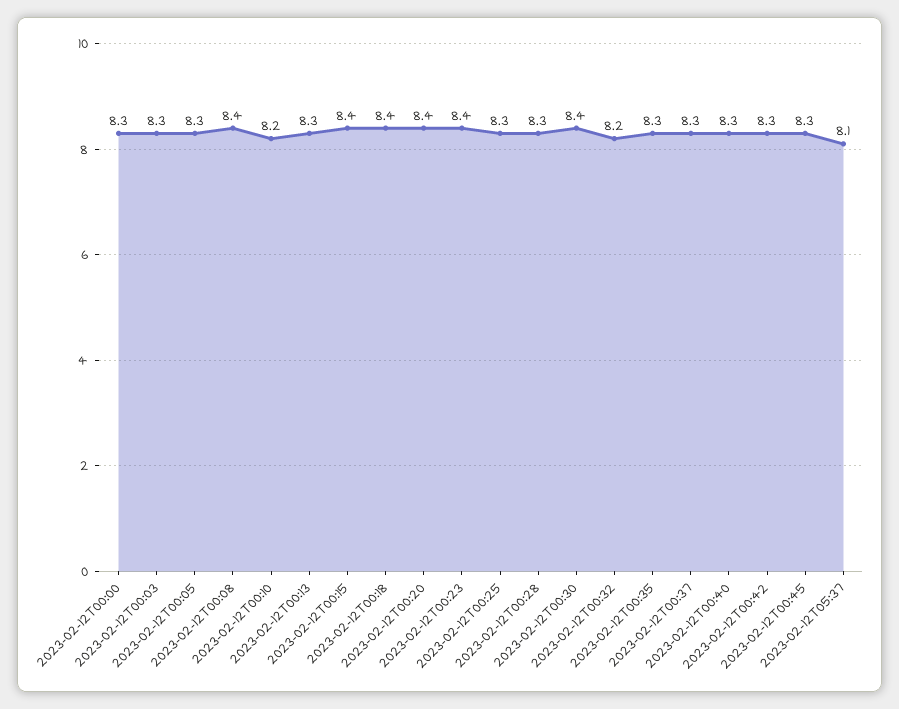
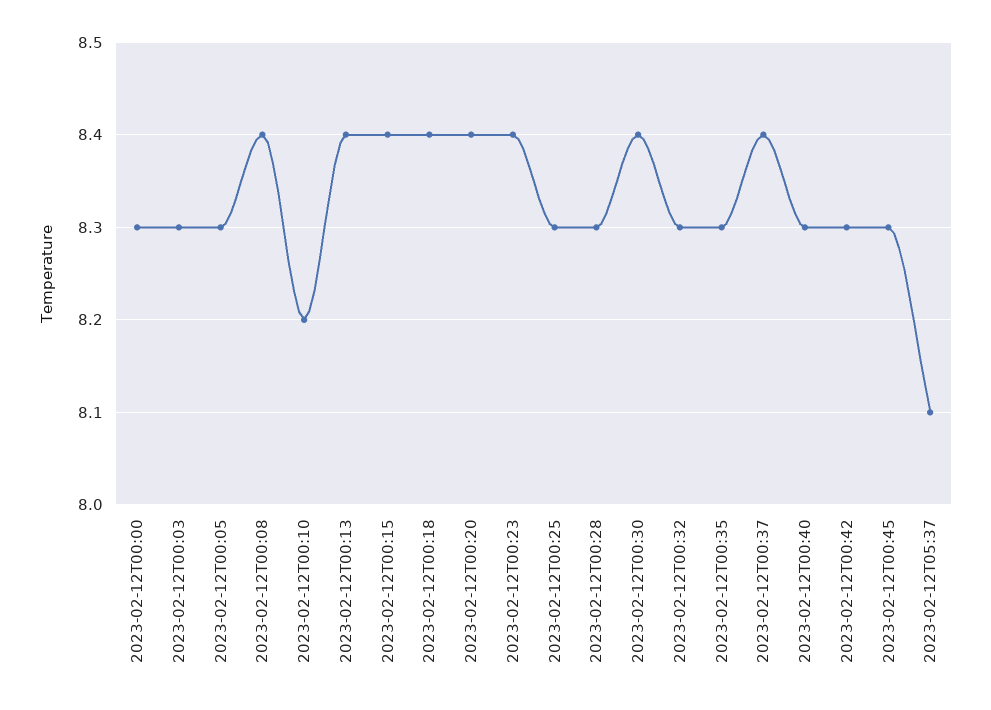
2023-02-12T00:13: 8.3 -> 8.4
2023-02-12T00:32: 8.2 -> 8.3
2023-02-12T00:37: 8.3 -> 8.4

